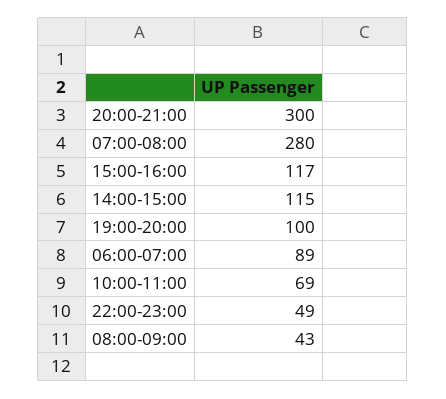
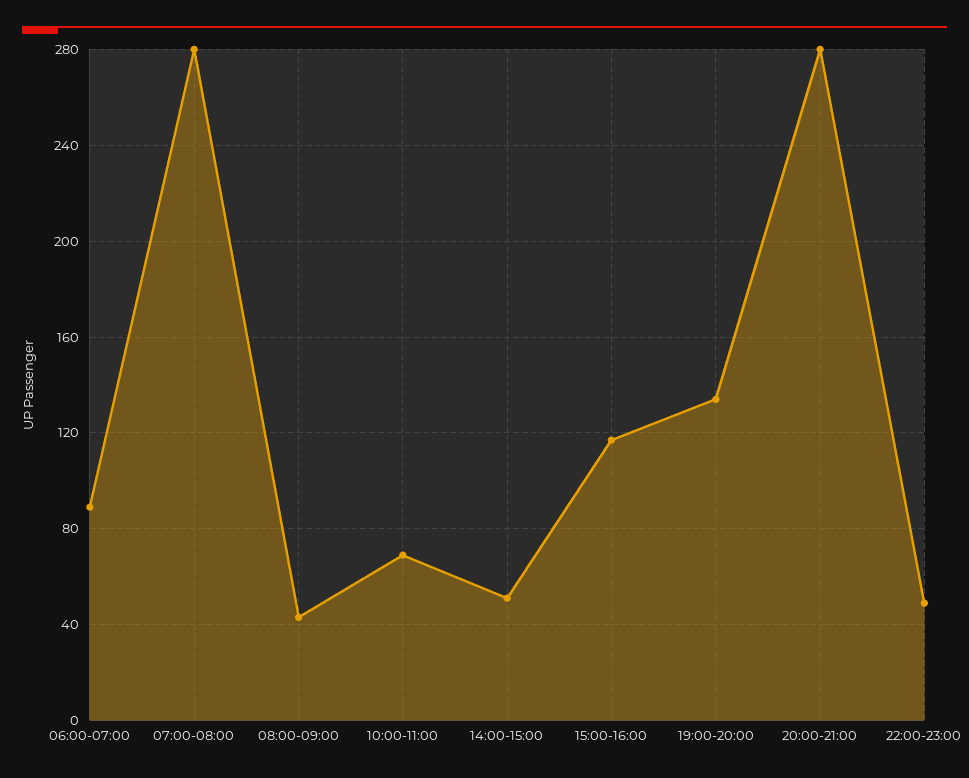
20:00-21:00: 300 -> 280
14:00-15:00: 115 -> 50
19:00-20:00: 100 -> 135

